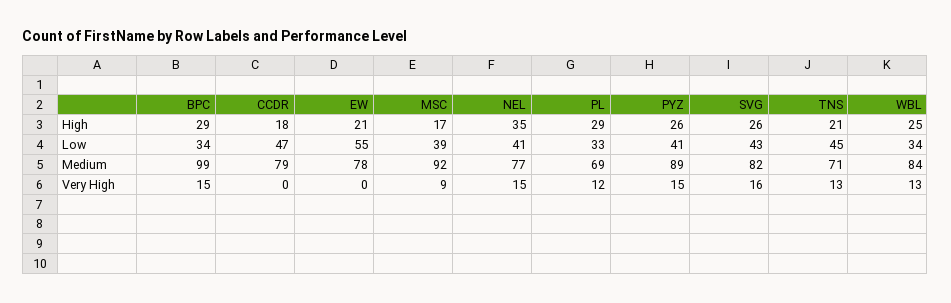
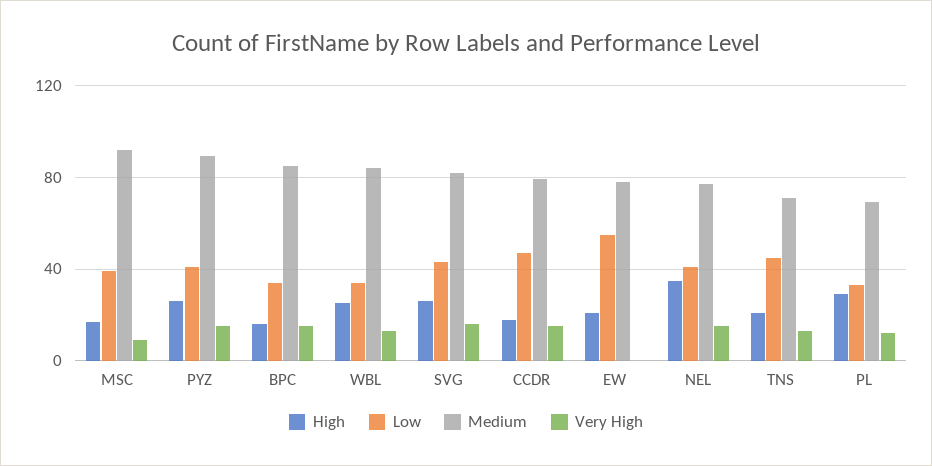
High, BPC: 29 -> 15
Medium, BPC: 99 -> 85
Very High, CCDR: 0 -> 15

